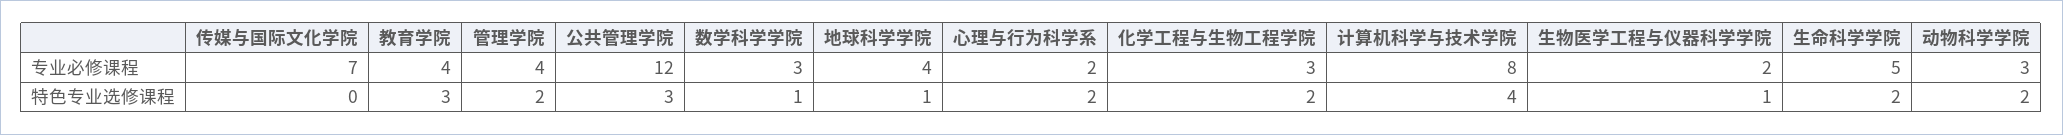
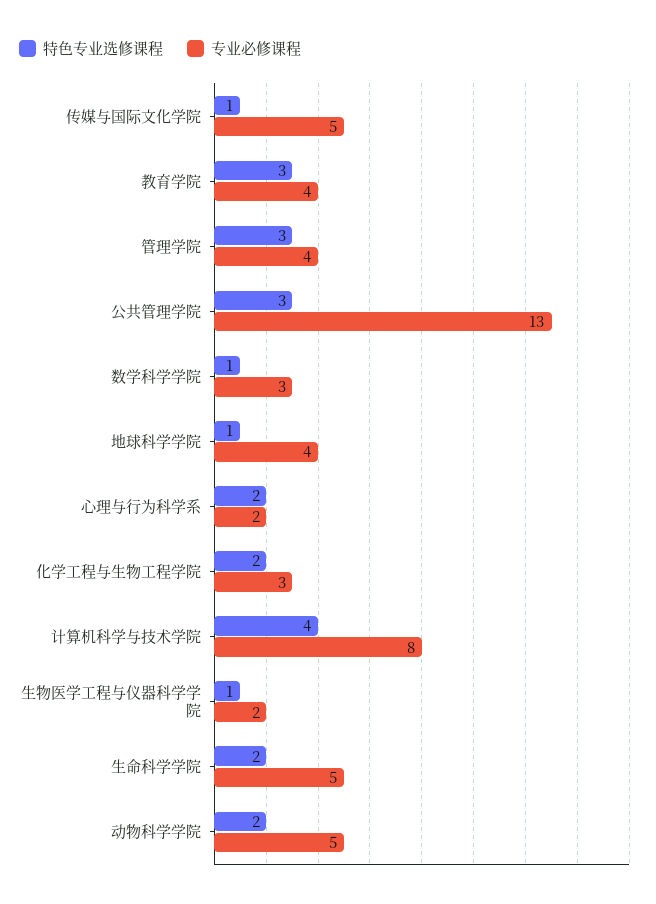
专业必修课程, 传媒与国际文化学院: 7 -> 5
专业必修课程, 公共管理学院: 12 -> 13
专业必修课程, 动物科学学院: 3 -> 5
特色专业选修课程, 传媒与国际文化学院: 0 -> 1
特色专业选修课程, 管理学院: 2 -> 3

